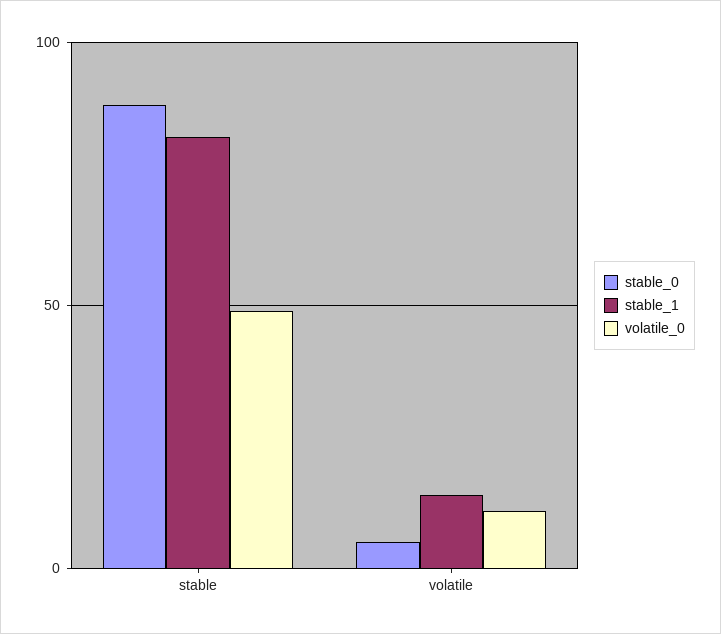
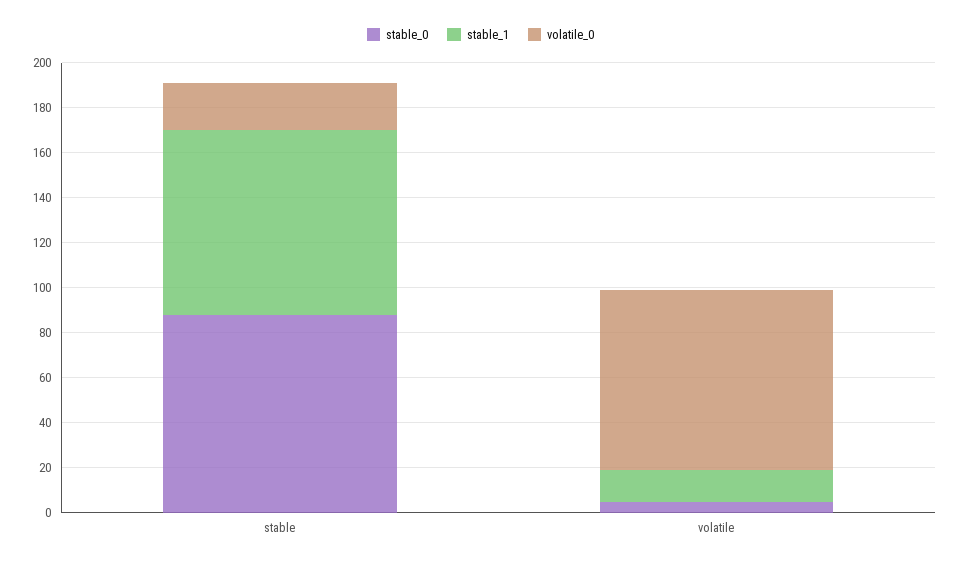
volatile_0, stable: 50 -> 20
volatile_0, volatile: 10 -> 80

